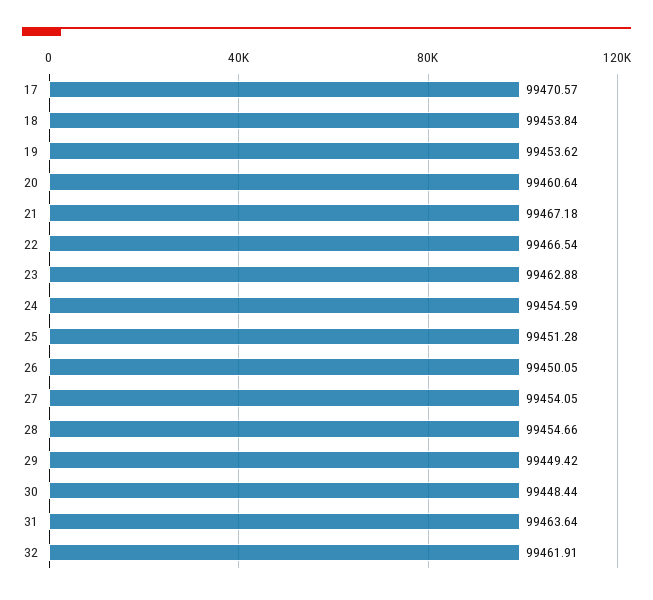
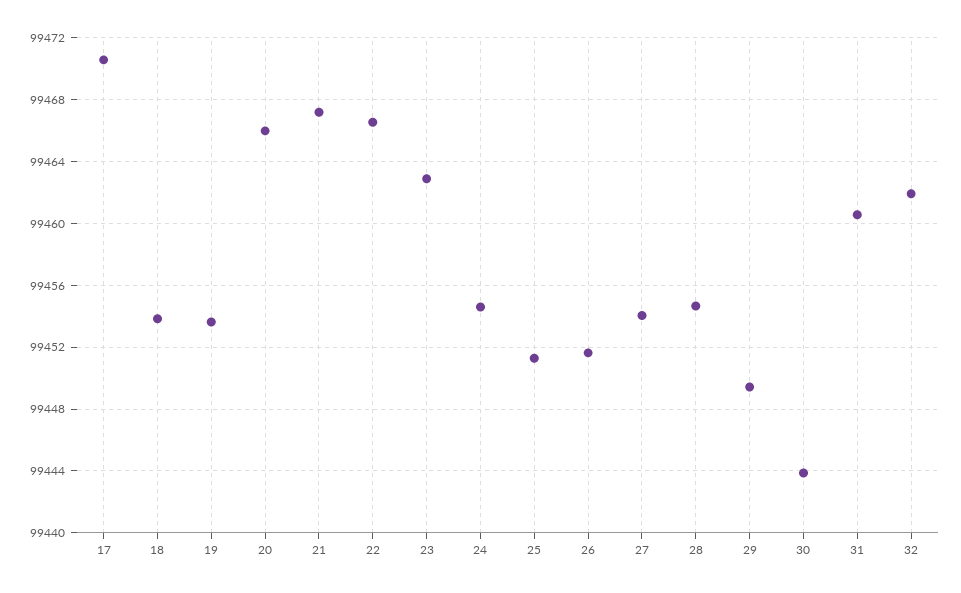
20: 99460.64 -> 99466
26: 99450.05 -> 99451.5
30: 99448.44 -> 99444
31: 99463.64 -> 99460.5

